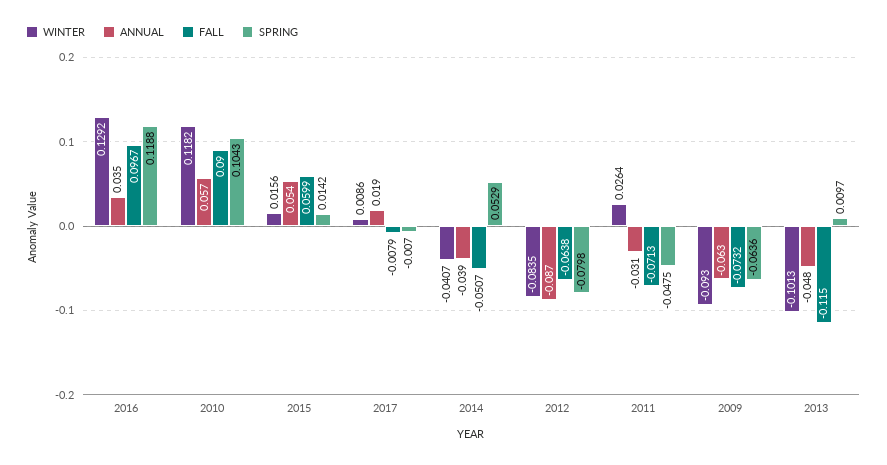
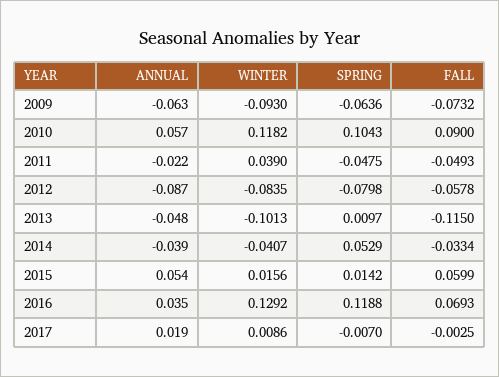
FALL, 2016: 0.0967 -> 0.0693
FALL, 2017: -0.0079 -> -0.0025
FALL, 2014: -0.0507 -> -0.0334
FALL, 2012: -0.0638 -> -0.0578
WINTER, 2011: 0.0264 -> 0.039
ANNUAL, 2011: -0.031 -> -0.022
FALL, 2011: -0.0713 -> -0.0493

